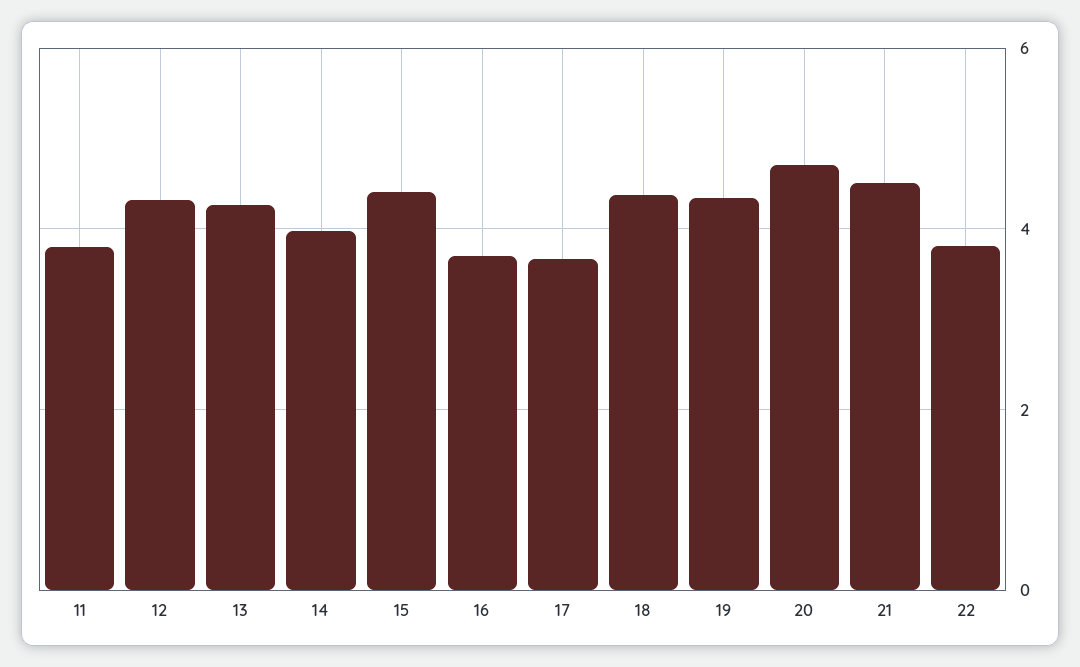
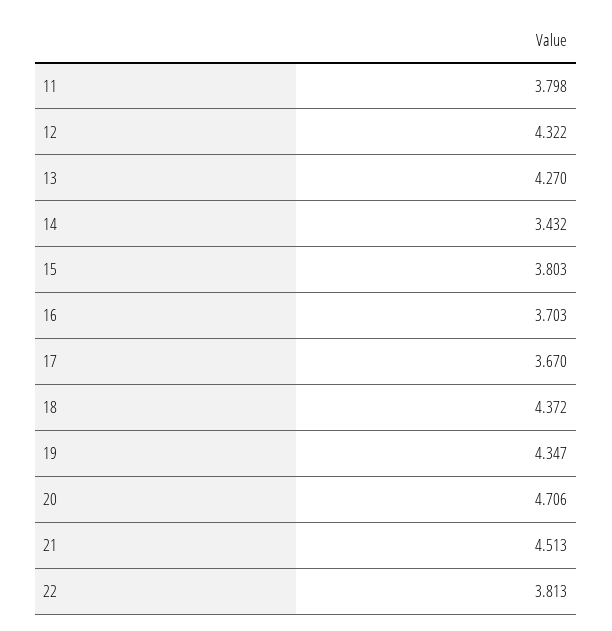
14: 4 -> 3.432
15: 4.4 -> 3.803

